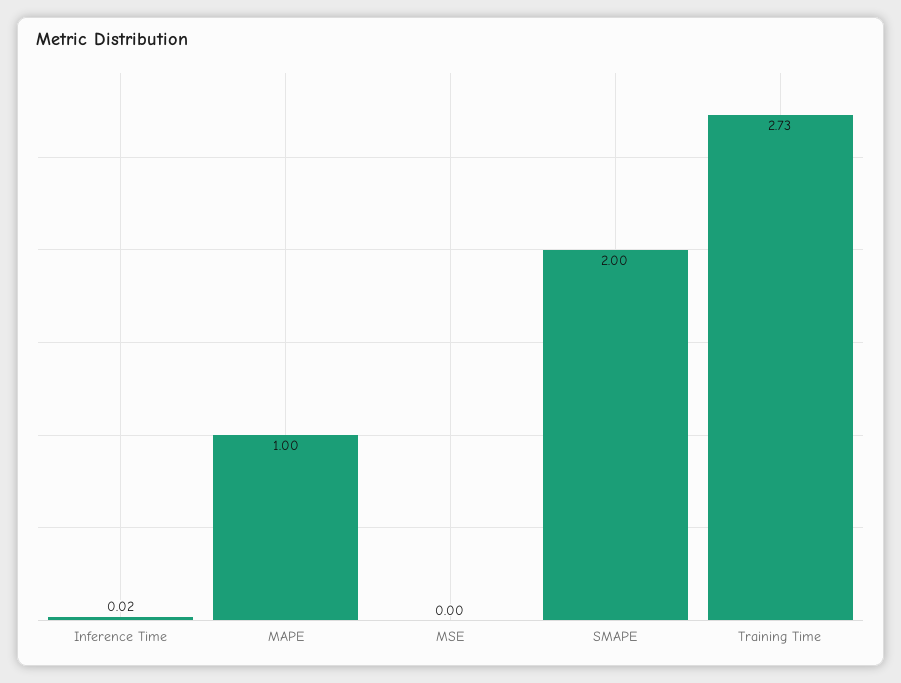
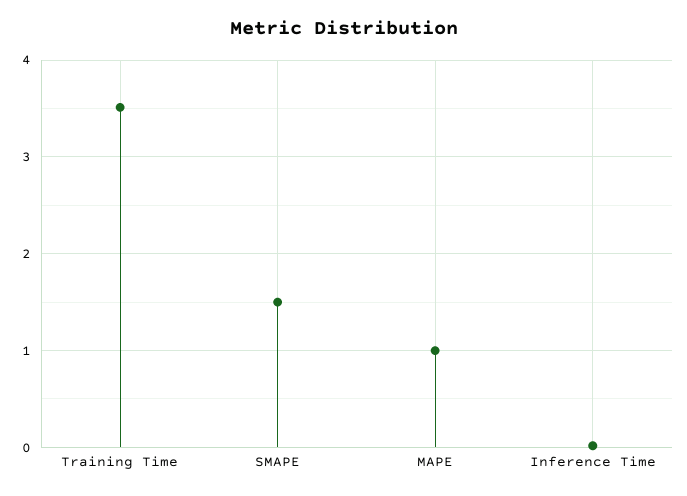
MSE: 0 -> none
SMAPE: 2 -> 1.5
Training Time: 2.73 -> 3.5

